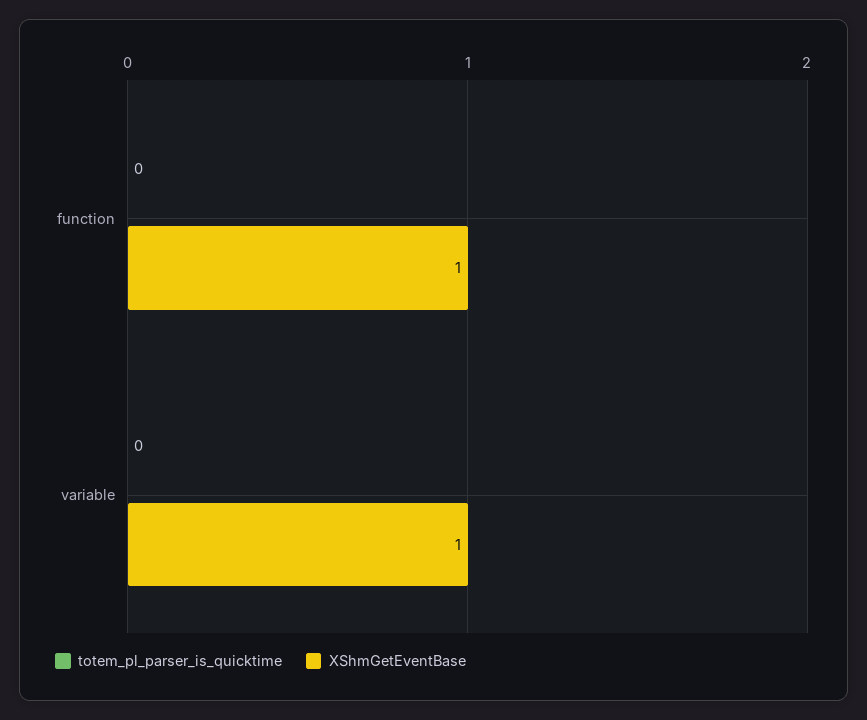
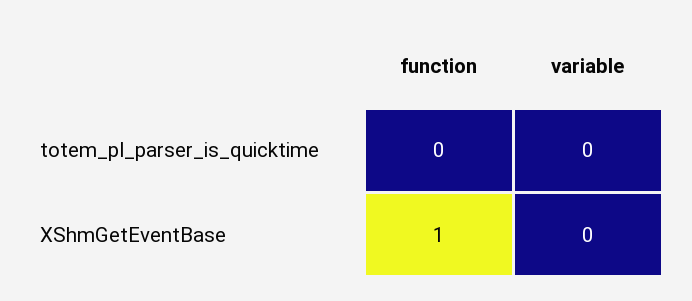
XShmGetEventBase, variable: 1 -> 0

